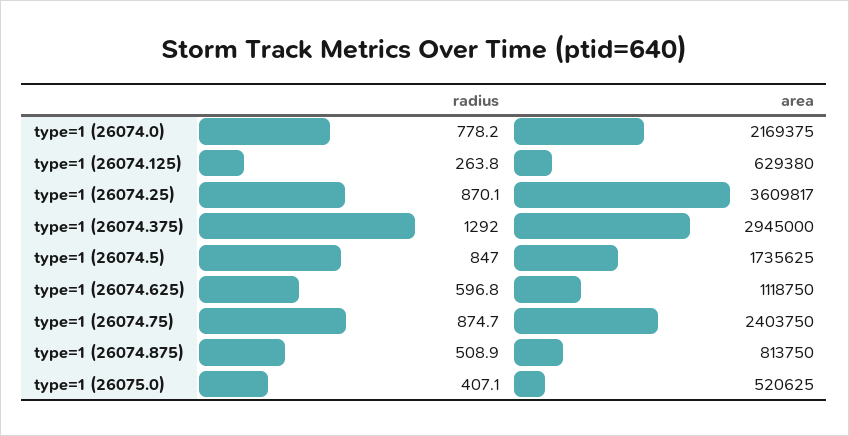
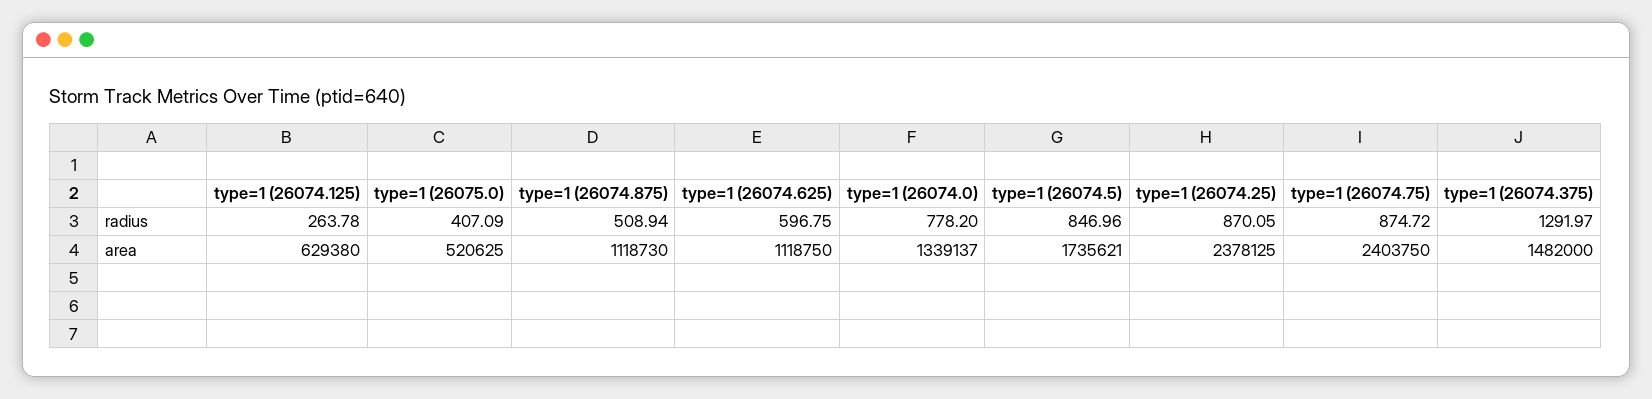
area, type=1 (26074.0): 2169375 -> 1339137
area, type=1 (26074.25): 3609817 -> 2378125
area, type=1 (26074.375): 2945000 -> 1482000
area, type=1 (26074.5): 1735625 -> 1735621
area, type=1 (26074.875): 813750 -> 1118730

